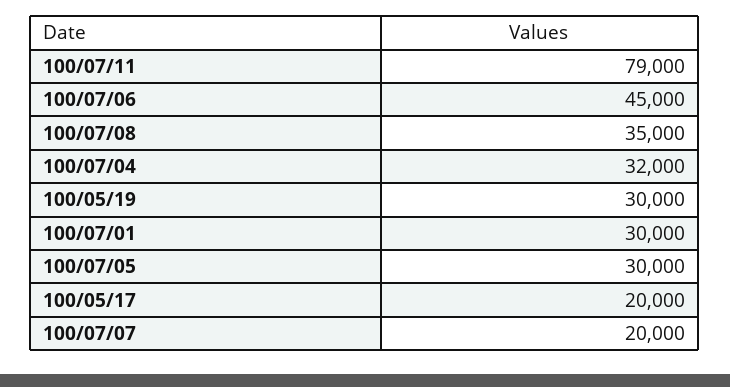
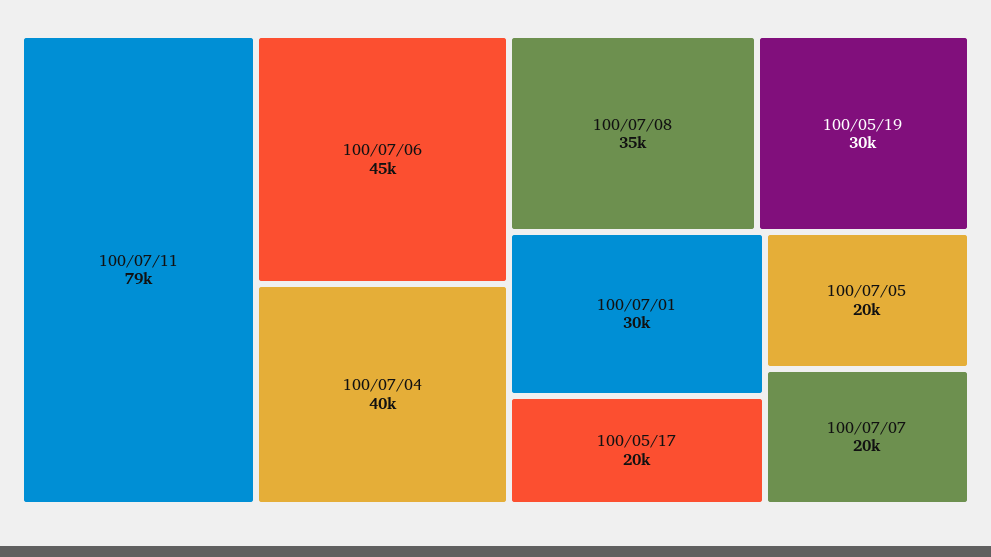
100/07/04: 32000 -> 40000
100/07/05: 30000 -> 20000

